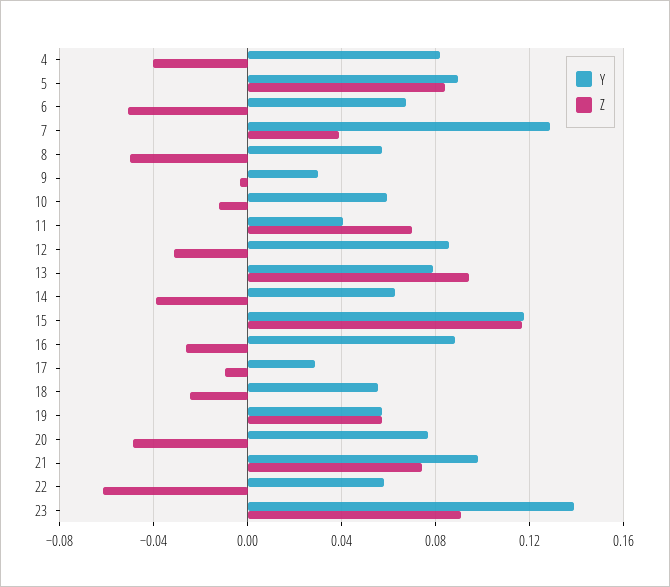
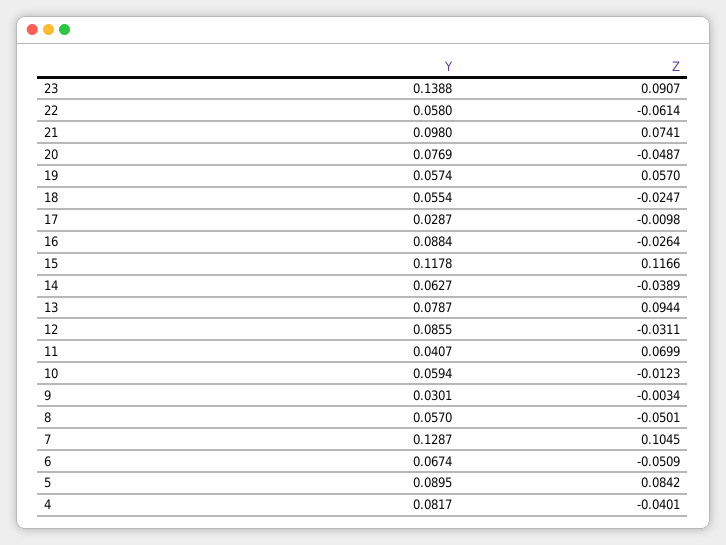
Z, 7: 0.04 -> 0.1045

